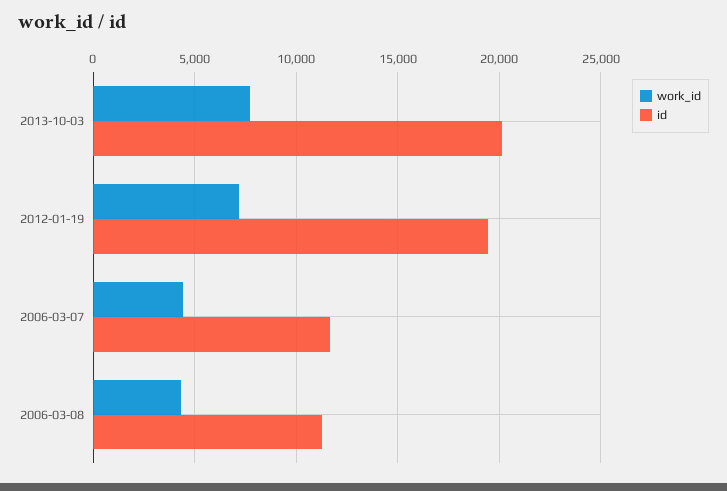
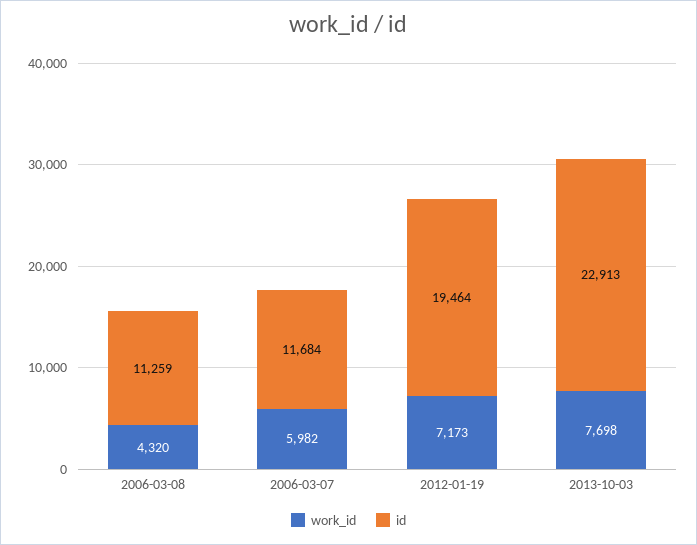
id, 2013-10-03: 20000 -> 22913
work_id, 2006-03-07: 4500 -> 5982

